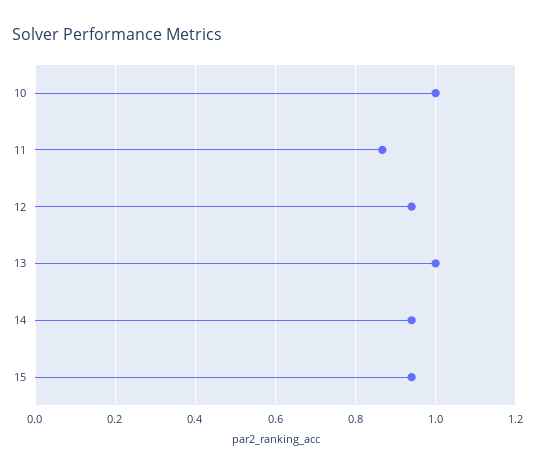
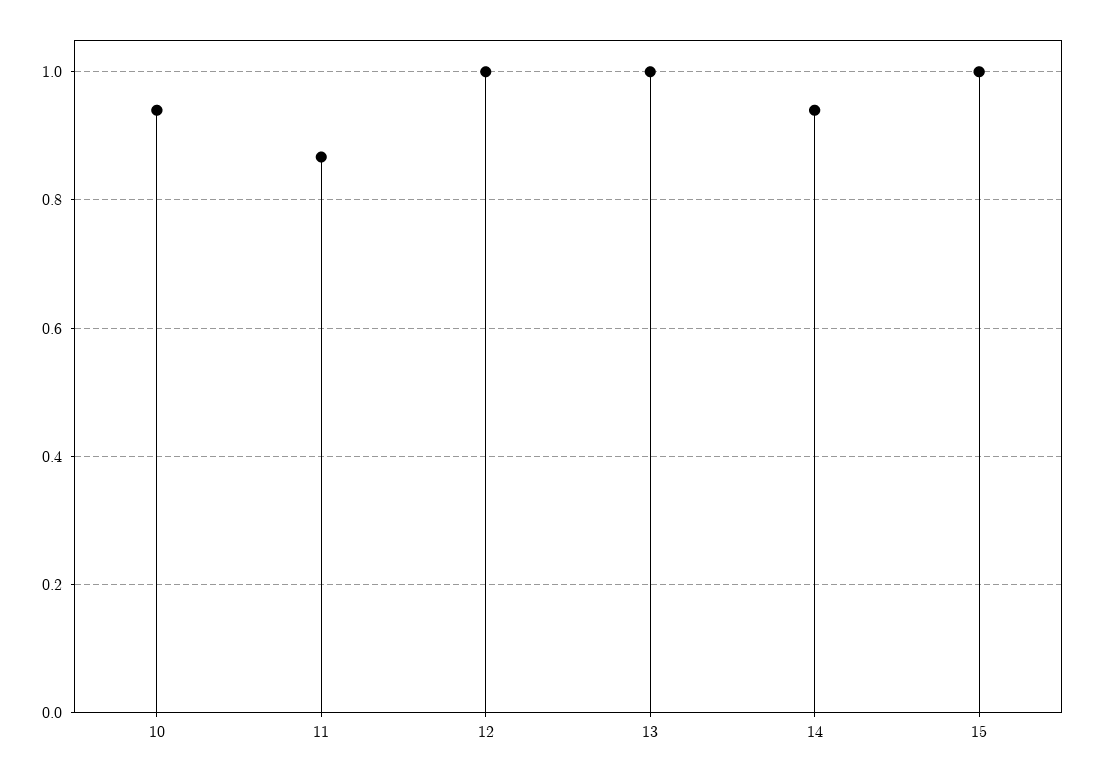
10: 1 -> 0.94
12: 0.94 -> 1
15: 0.94 -> 1

